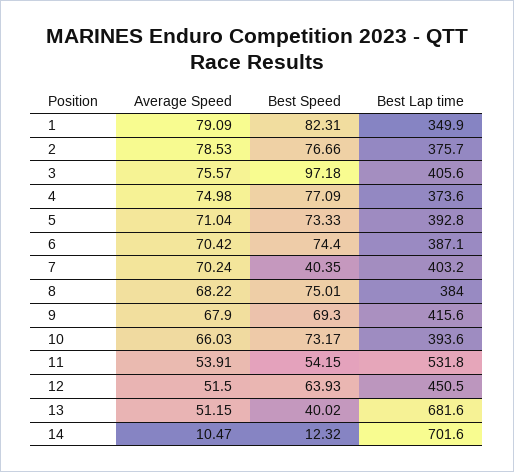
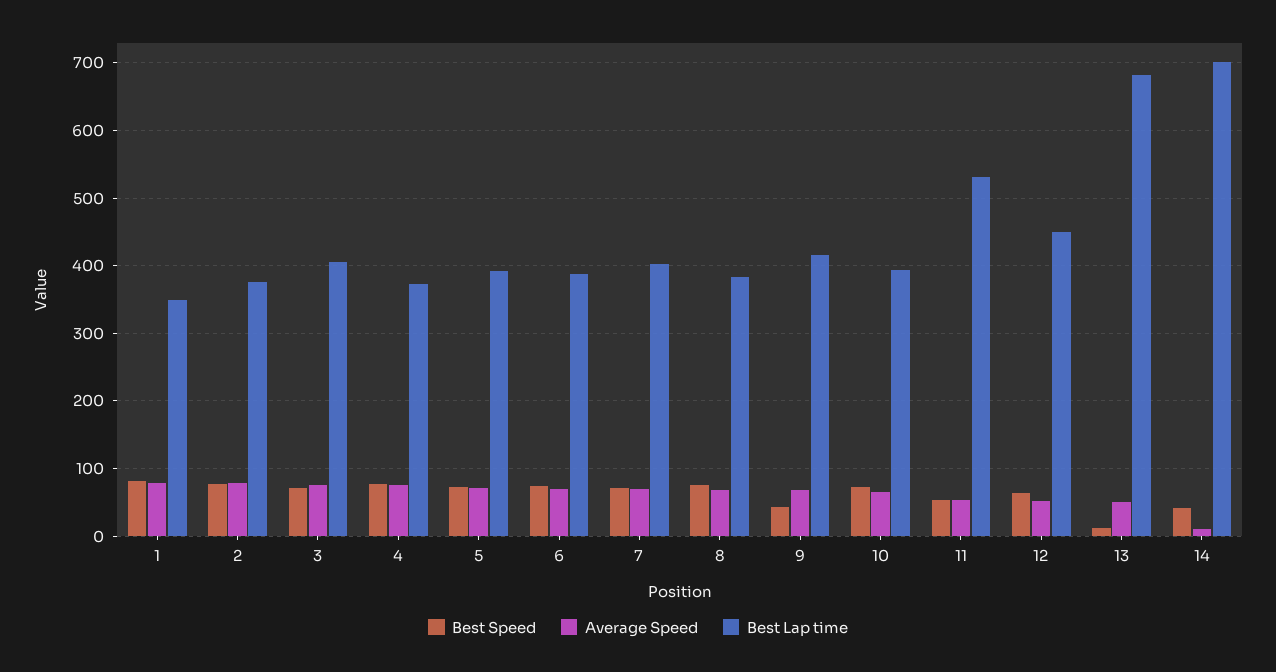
Best Speed, 3: 97.18 -> 70
Best Speed, 7: 40.35 -> 70
Best Speed, 9: 69.3 -> 40
Best Speed, 13: 40.02 -> 10
Best Speed, 14: 12.32 -> 40

